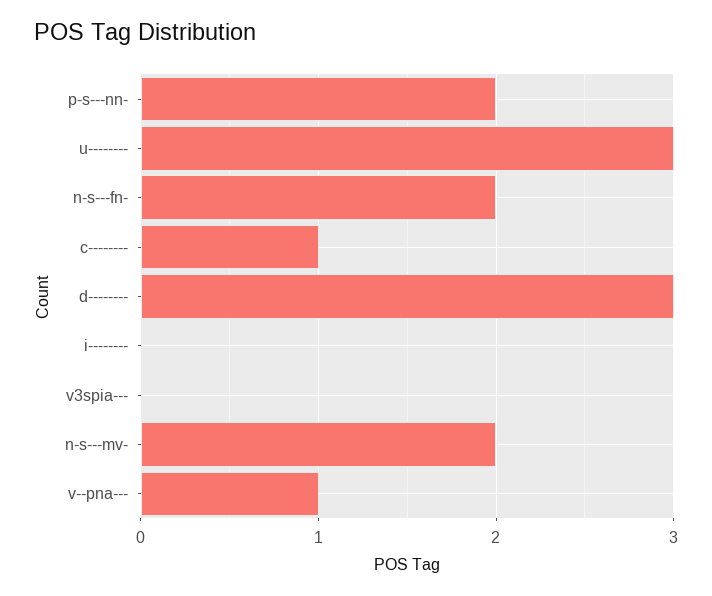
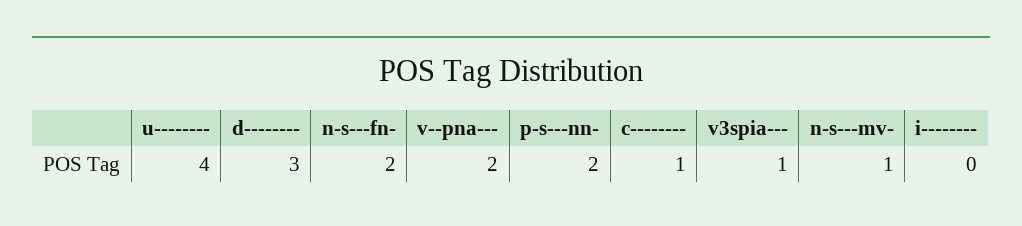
u--------: 3 -> 4
v3spia---: 0 -> 1
n-s---mv-: 2 -> 1
v--pna---: 1 -> 2

